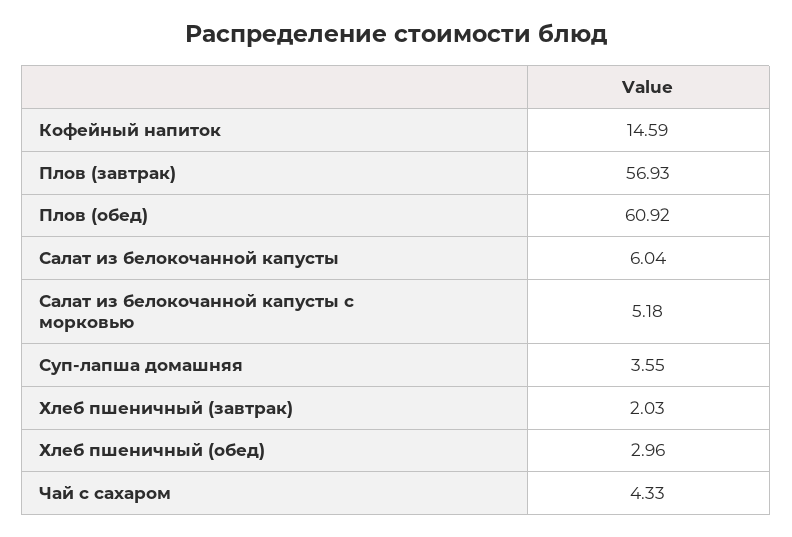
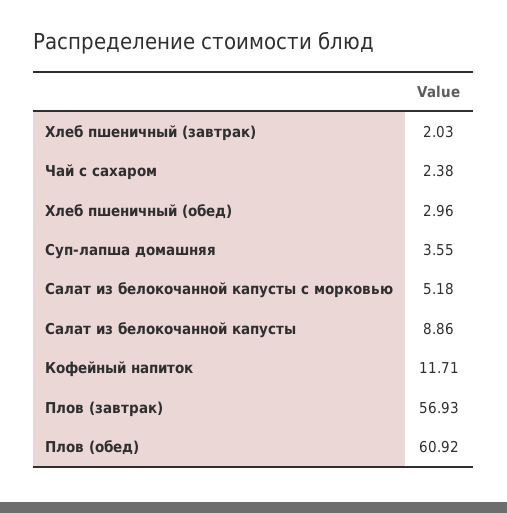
Кофейный напиток: 14.59 -> 11.71
Салат из белокочанной капусты: 6.04 -> 8.86
Чай с сахаром: 4.33 -> 2.38

